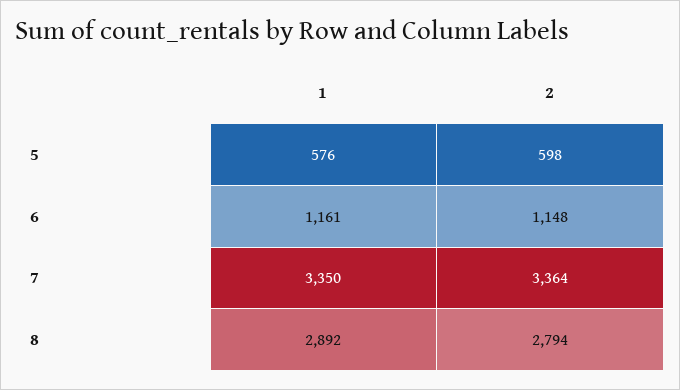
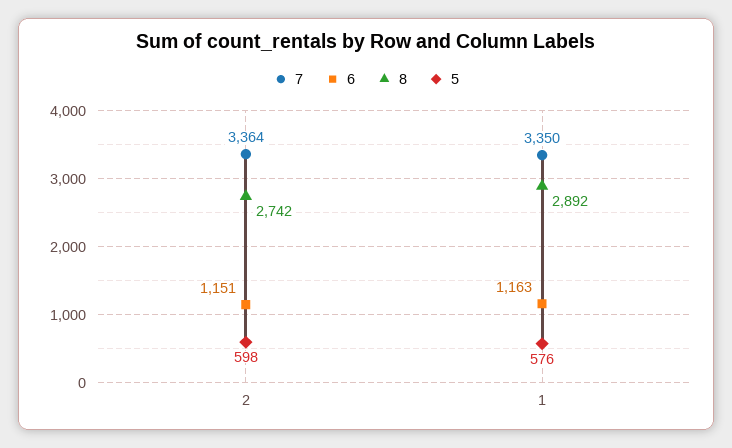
6, 1: 1161 -> 1163
6, 2: 1148 -> 1151
8, 2: 2794 -> 2742

